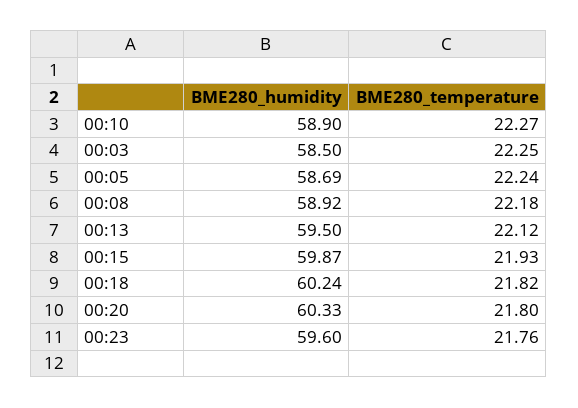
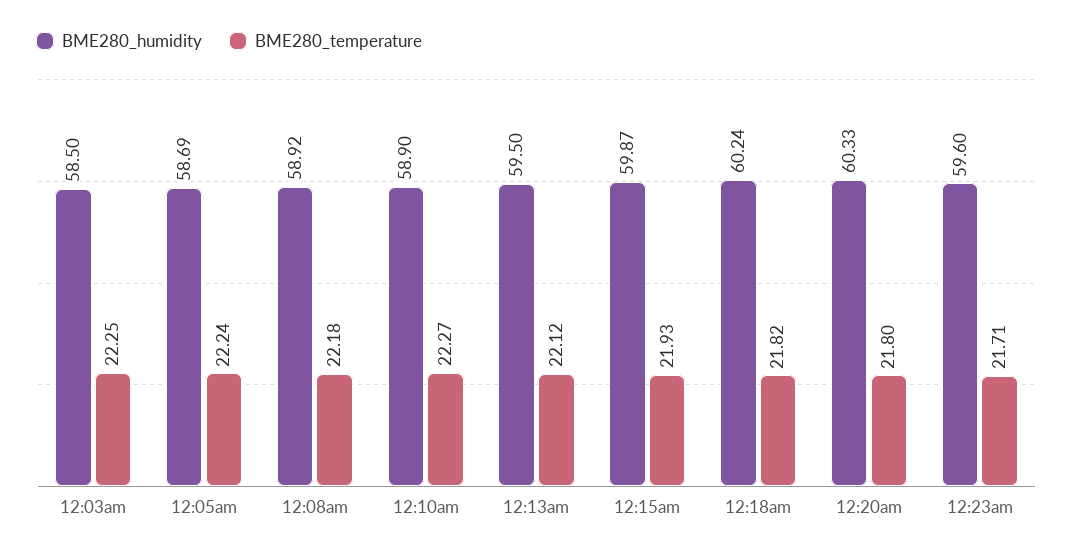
BME280_temperature, 00:23: 21.76 -> 21.71

